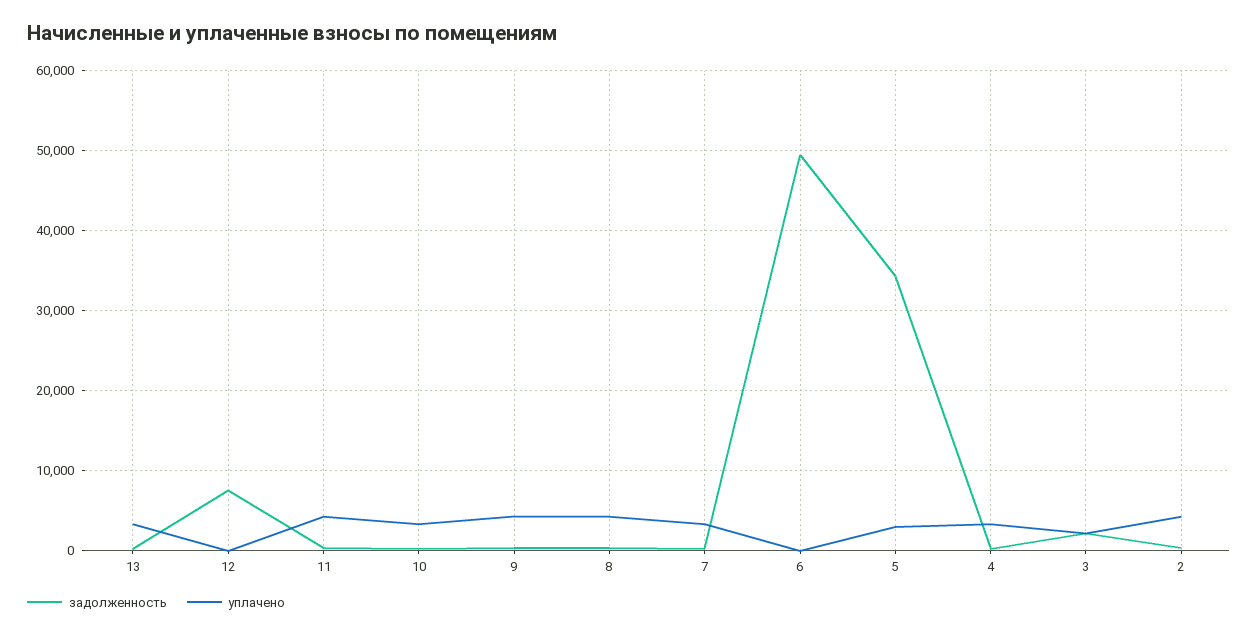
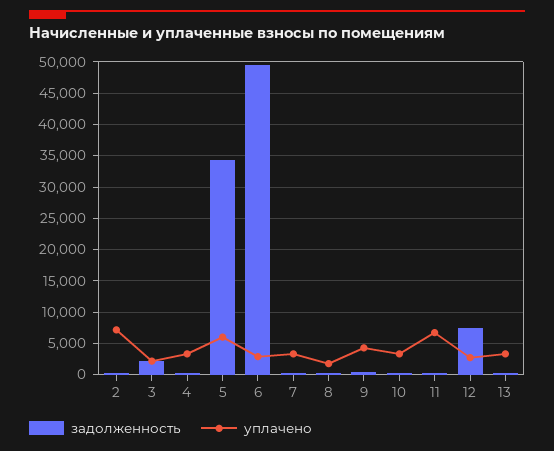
уплачено, 12: 0 -> 3000
уплачено, 11: 4000 -> 7000
уплачено, 8: 4000 -> 2000
уплачено, 6: 0 -> 3000
уплачено, 5: 3000 -> 6000
уплачено, 2: 4000 -> 7000

